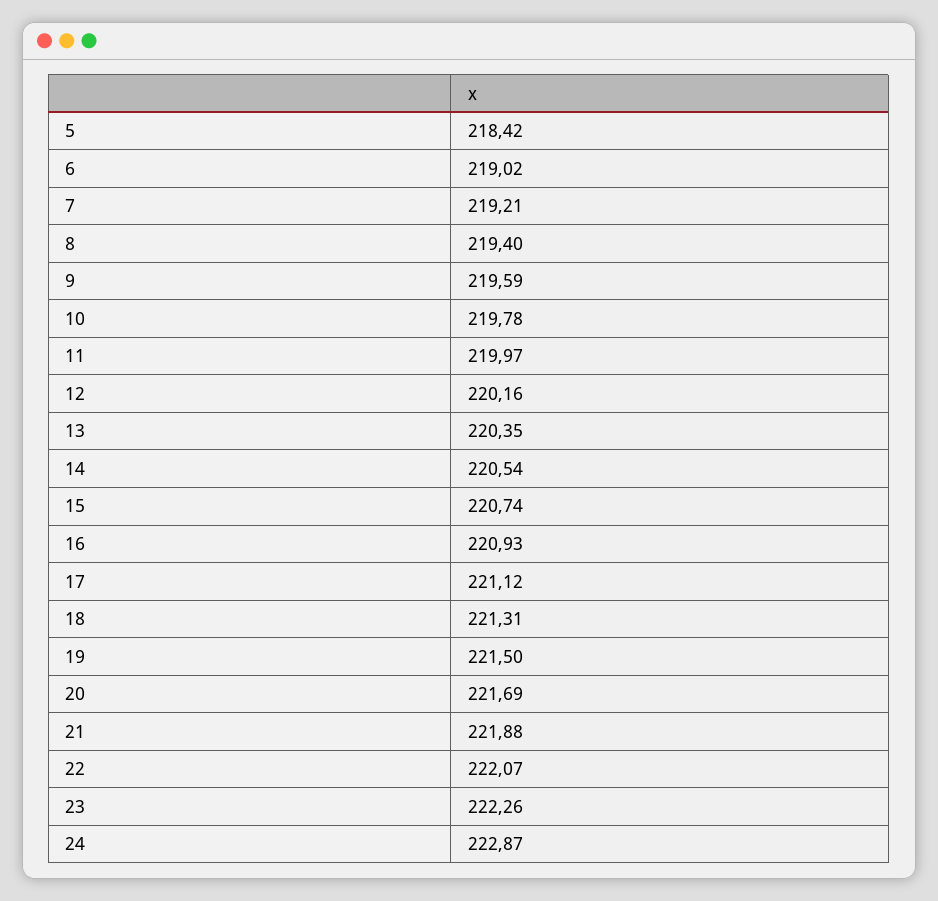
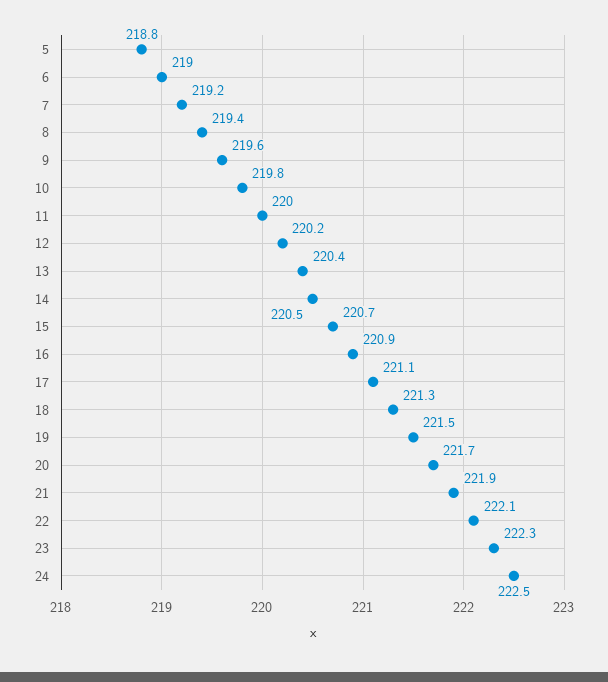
5: 218.42 -> 218.8
24: 222.87 -> 222.5

